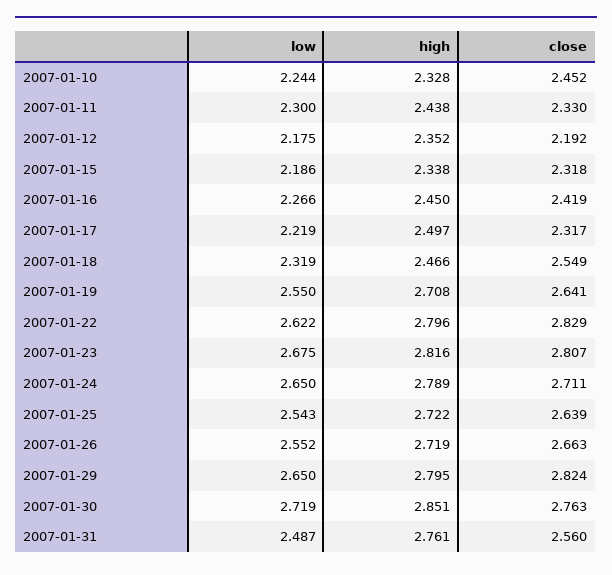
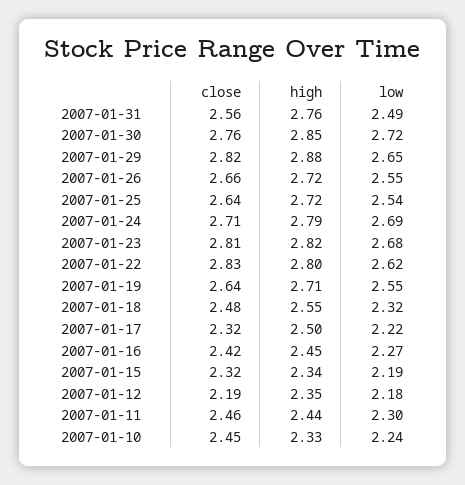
close, 2007-01-11: 2.33 -> 2.46
high, 2007-01-18: 2.466 -> 2.55
close, 2007-01-18: 2.549 -> 2.48
low, 2007-01-24: 2.65 -> 2.69
high, 2007-01-29: 2.795 -> 2.88

